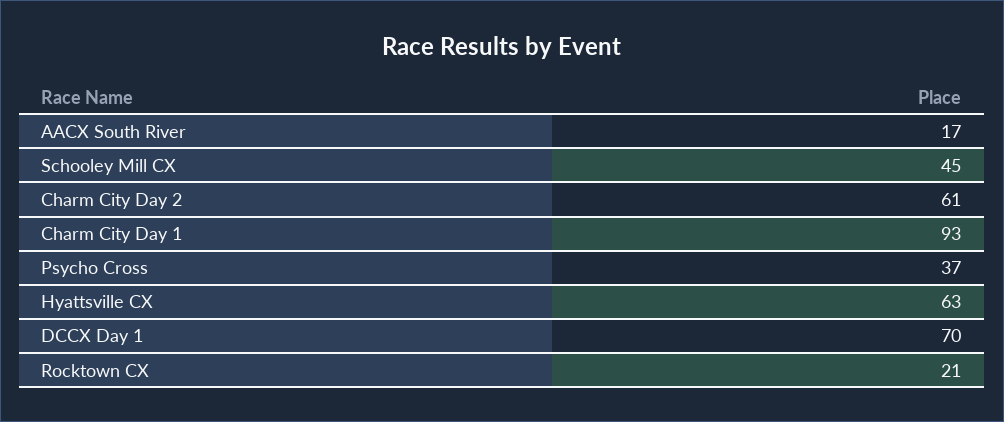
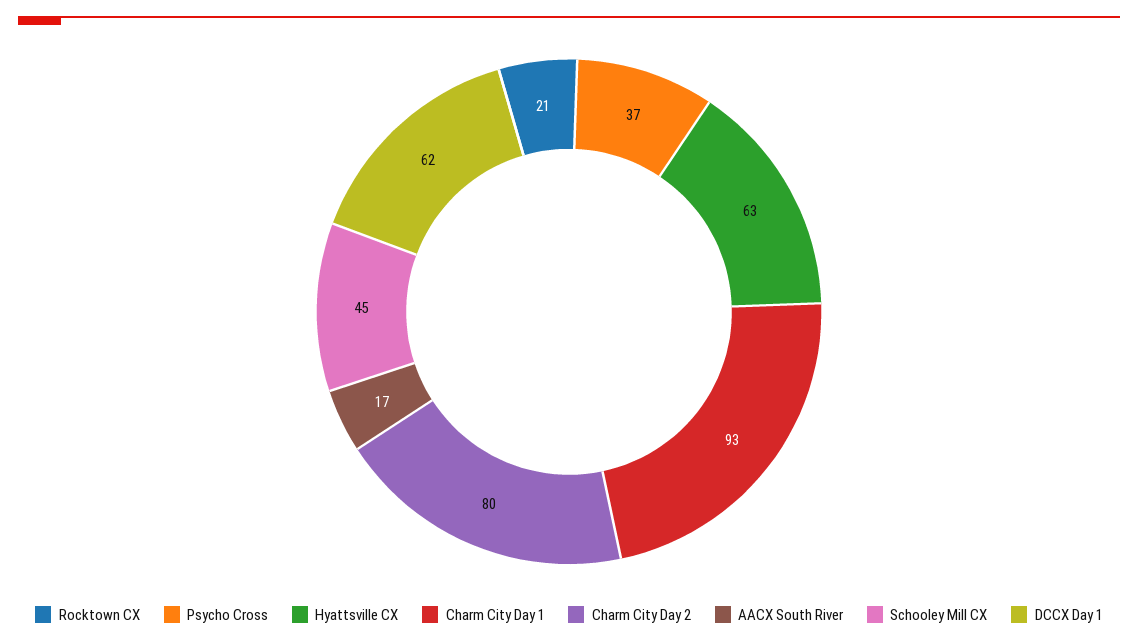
Charm City Day 2: 61 -> 80
DCCX Day 1: 70 -> 62

